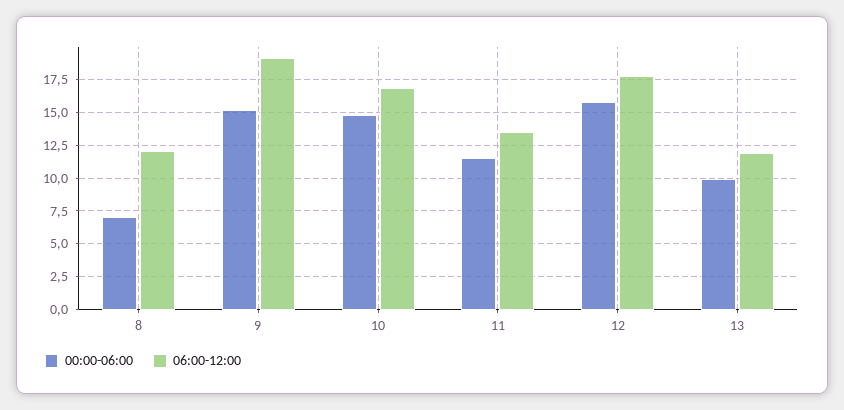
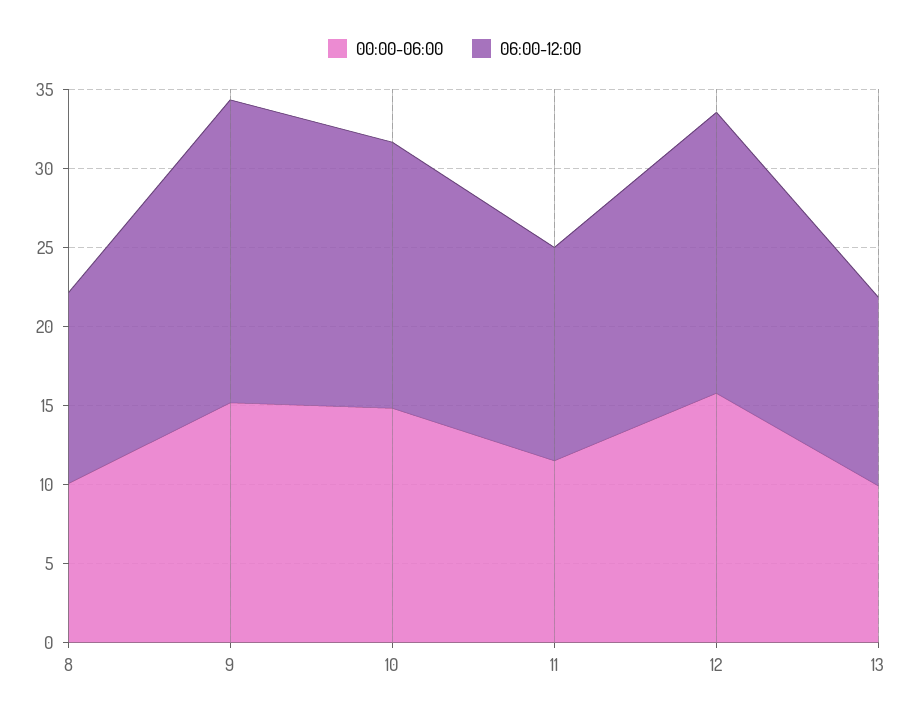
00:00-06:00, 8: 7 -> 10

